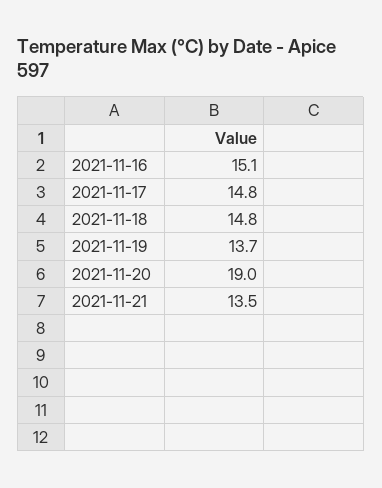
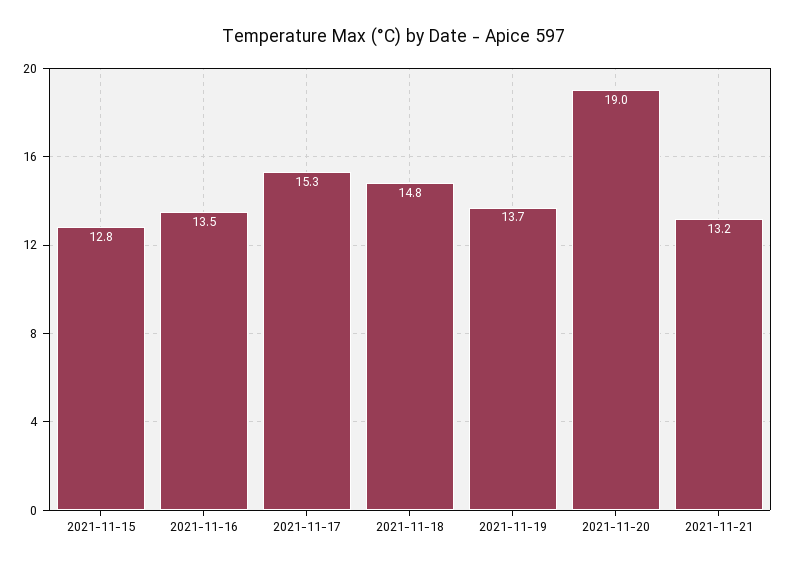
2021-11-16: 15.1 -> 13.5
2021-11-17: 14.8 -> 15.3
2021-11-21: 13.5 -> 13.2
2021-11-15: none -> 12.8

